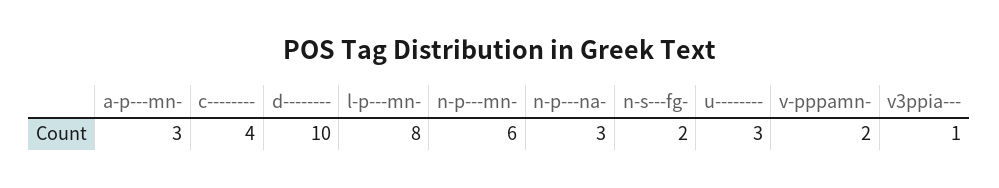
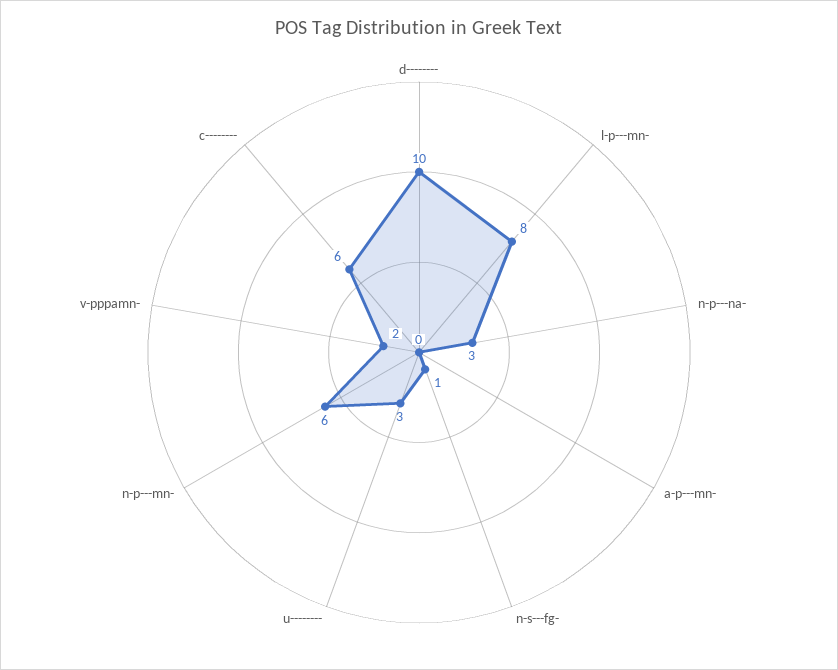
a-p---mn-: 3 -> 0
c--------: 4 -> 6
n-s---fg-: 2 -> 1
v3ppia---: 1 -> none

